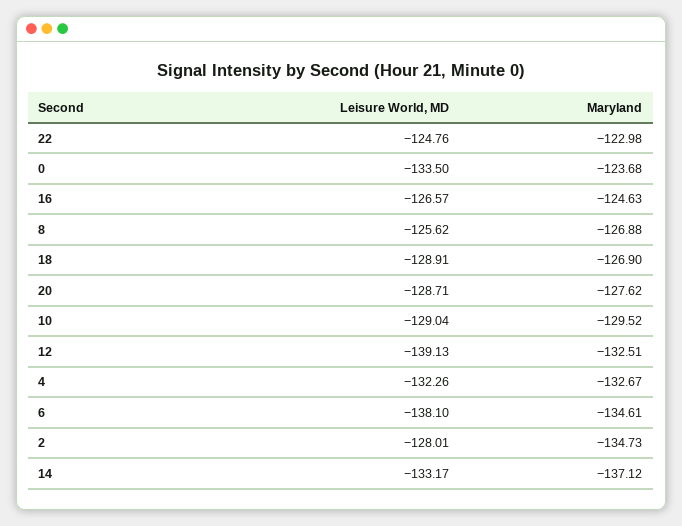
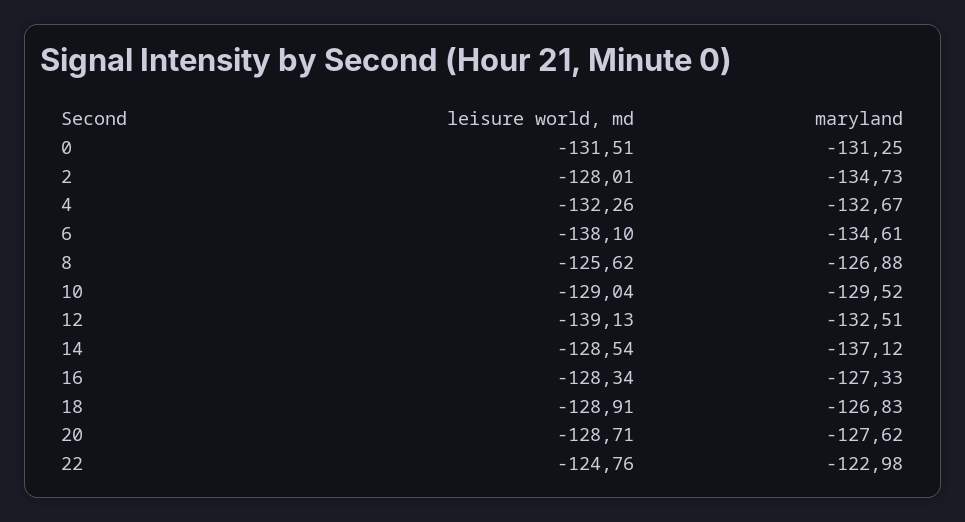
Leisure World, MD, 0: -133.5 -> -131.51
Maryland, 0: -123.68 -> -131.25
Leisure World, MD, 16: -126.57 -> -128.34
Maryland, 16: -124.63 -> -127.33
Maryland, 18: -126.9 -> -126.83
Leisure World, MD, 14: -133.17 -> -128.54

